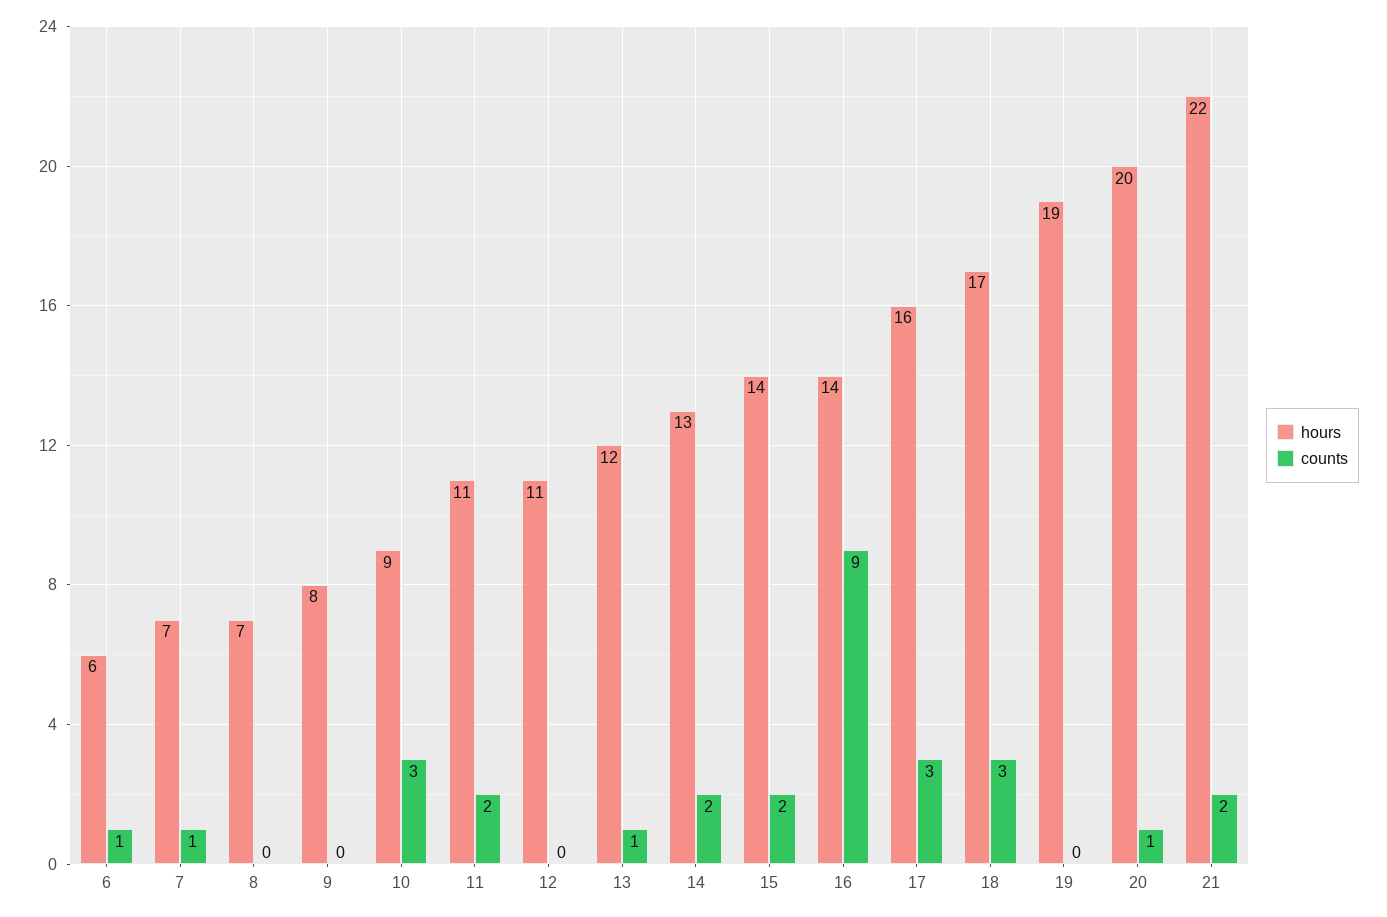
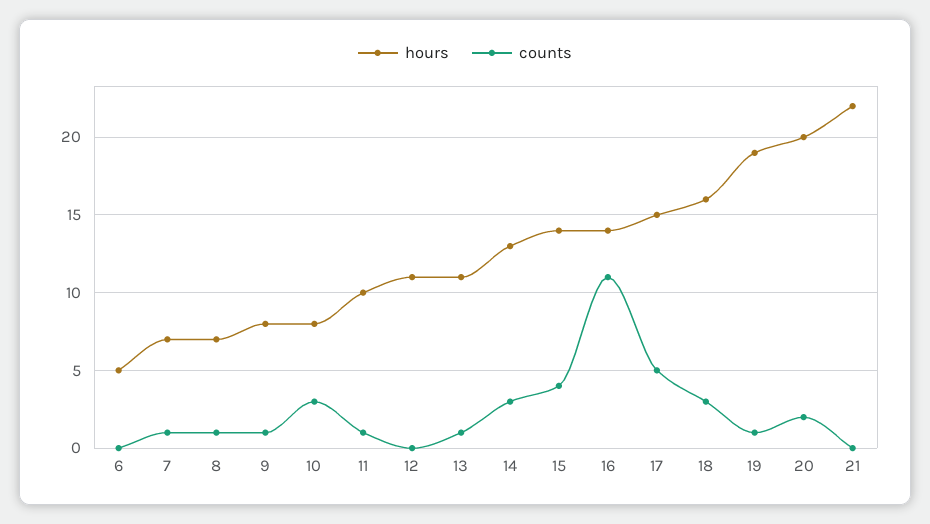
hours, 6: 6 -> 5
counts, 6: 1 -> 0
counts, 8: 0 -> 1
counts, 9: 0 -> 1
hours, 10: 9 -> 8
hours, 11: 11 -> 10
counts, 11: 2 -> 1
hours, 13: 12 -> 11
counts, 14: 2 -> 3
counts, 15: 2 -> 4
counts, 16: 9 -> 11
hours, 17: 16 -> 15
counts, 17: 3 -> 5
hours, 18: 17 -> 16
counts, 19: 0 -> 1
counts, 20: 1 -> 2
counts, 21: 2 -> 0

